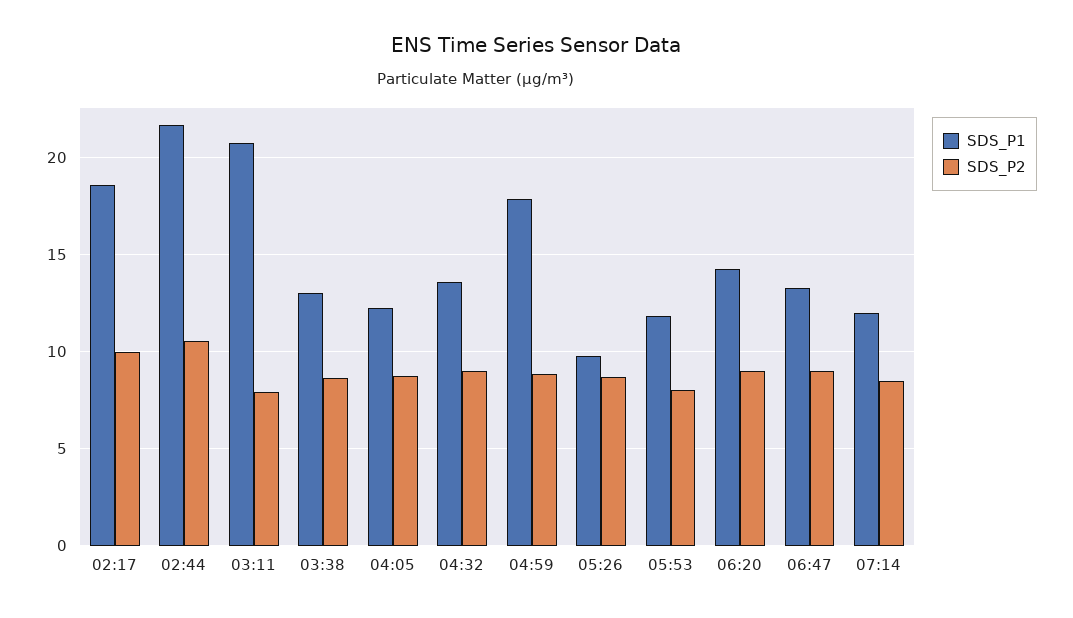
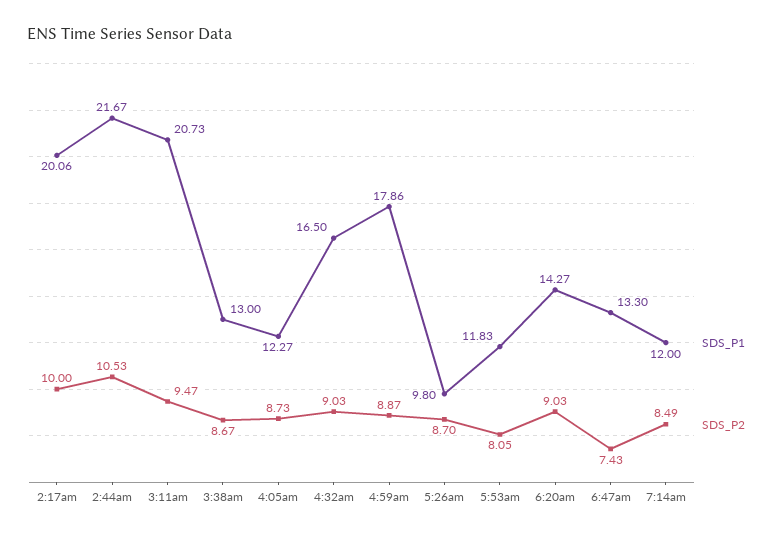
SDS_P1, 02:17: 18.5 -> 20.06
SDS_P2, 03:11: 8 -> 9.47
SDS_P1, 04:32: 13.5 -> 16.5
SDS_P2, 06:47: 9 -> 7.43

